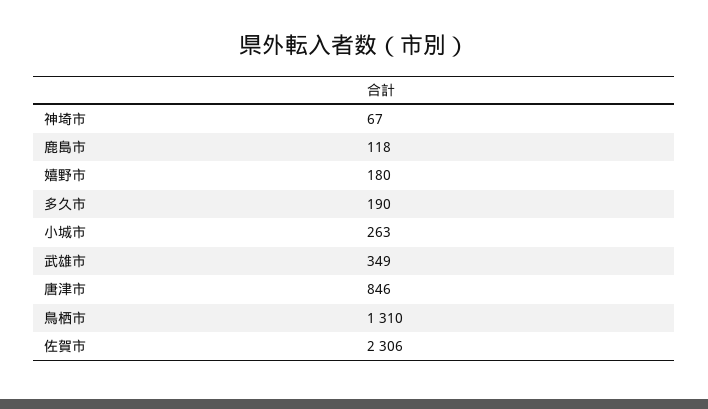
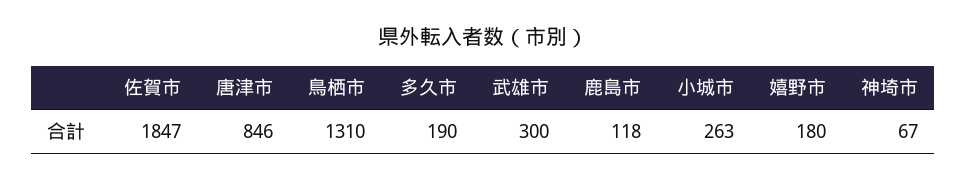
武雄市: 349 -> 300
佐賀市: 2306 -> 1847

